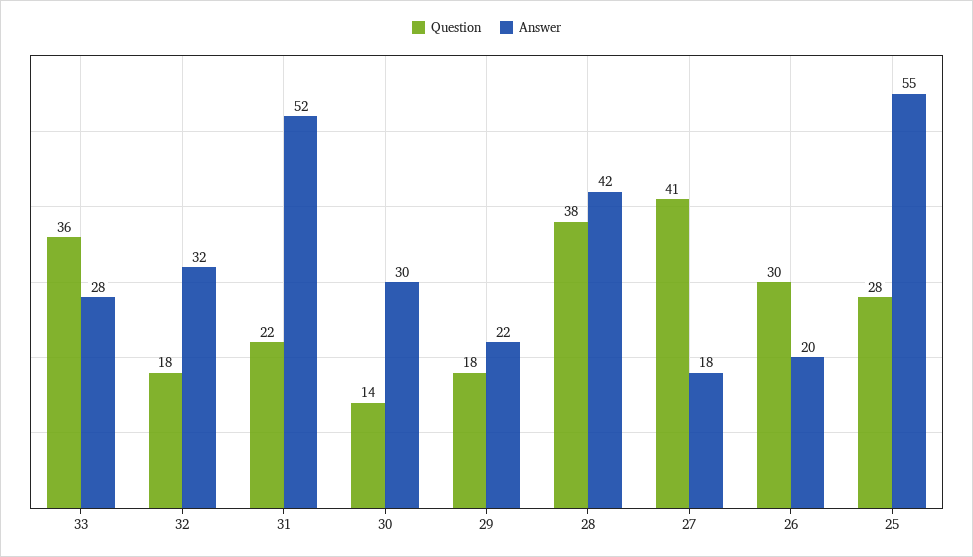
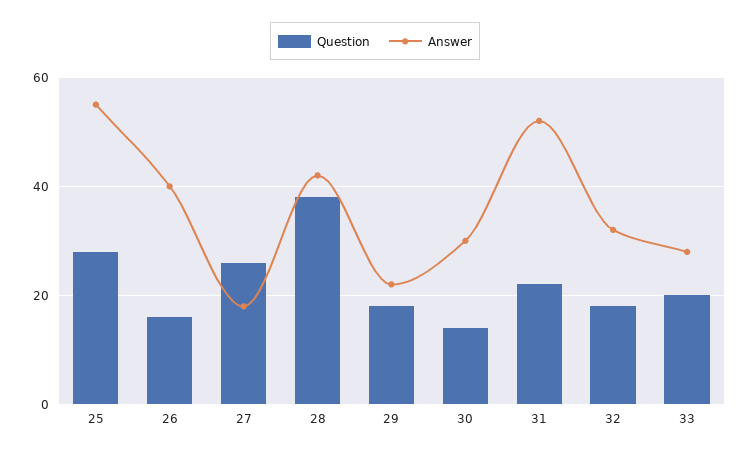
Question, 33: 36 -> 20
Question, 27: 41 -> 25
Question, 26: 30 -> 15
Answer, 26: 20 -> 40

